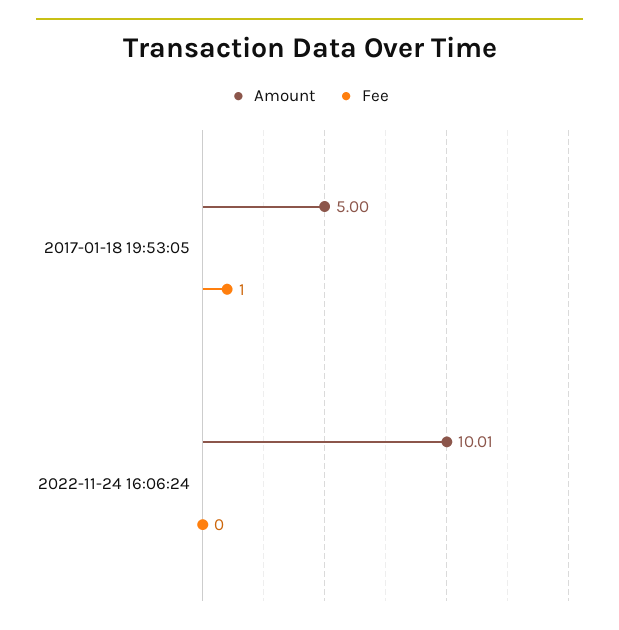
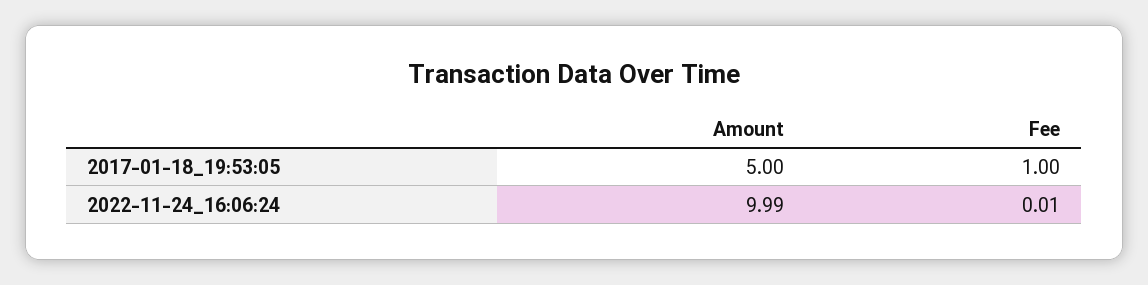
Amount, 2022-11-24 16:06:24: 10.01 -> 9.99
Fee, 2022-11-24 16:06:24: 0 -> 0.01

